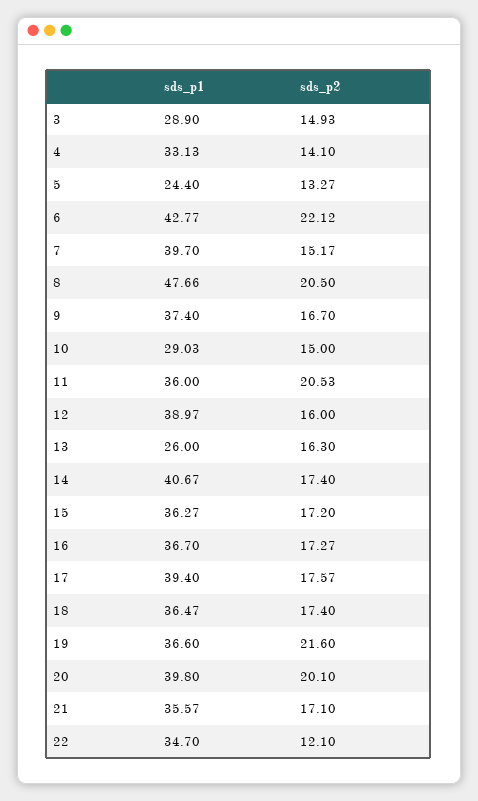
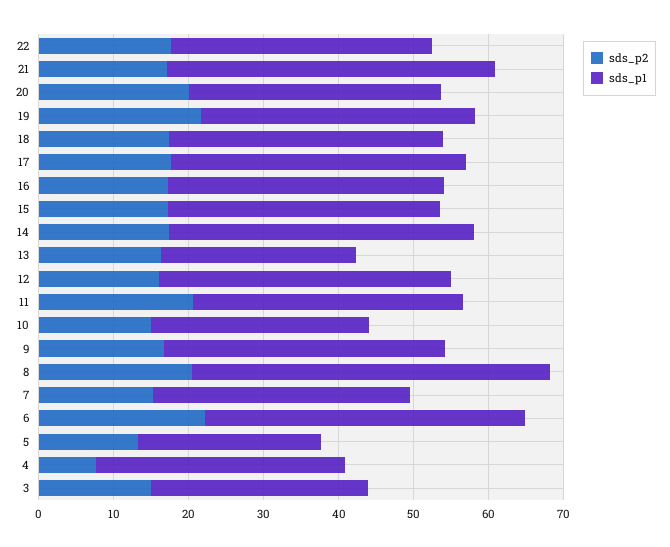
sds_p2, 4: 14.1 -> 8
sds_p1, 7: 39.7 -> 34
sds_p1, 20: 39.8 -> 34
sds_p1, 21: 35.57 -> 44
sds_p2, 22: 12.1 -> 18

